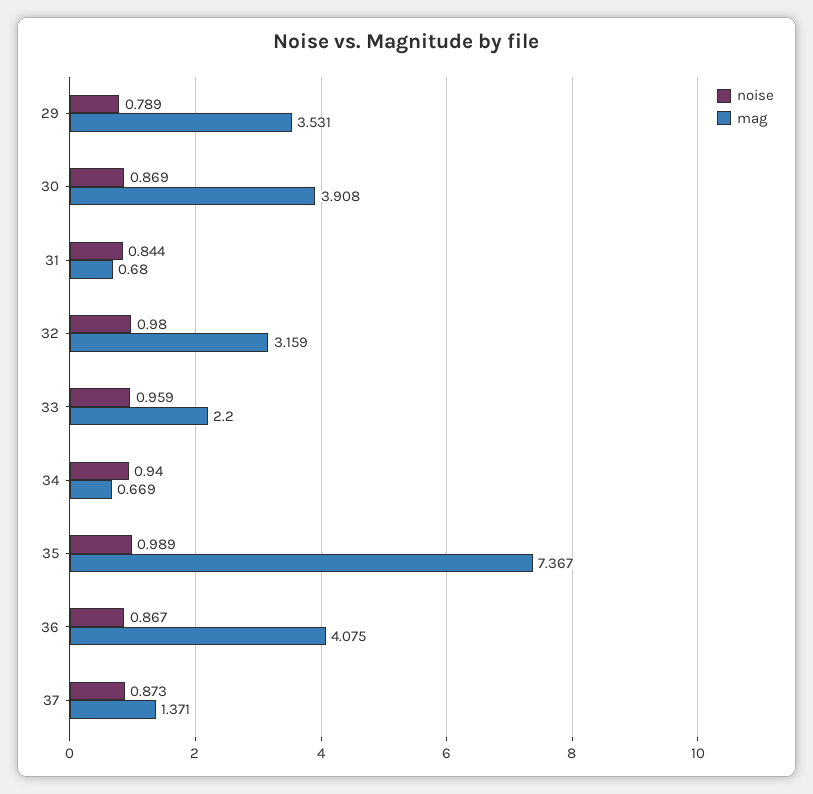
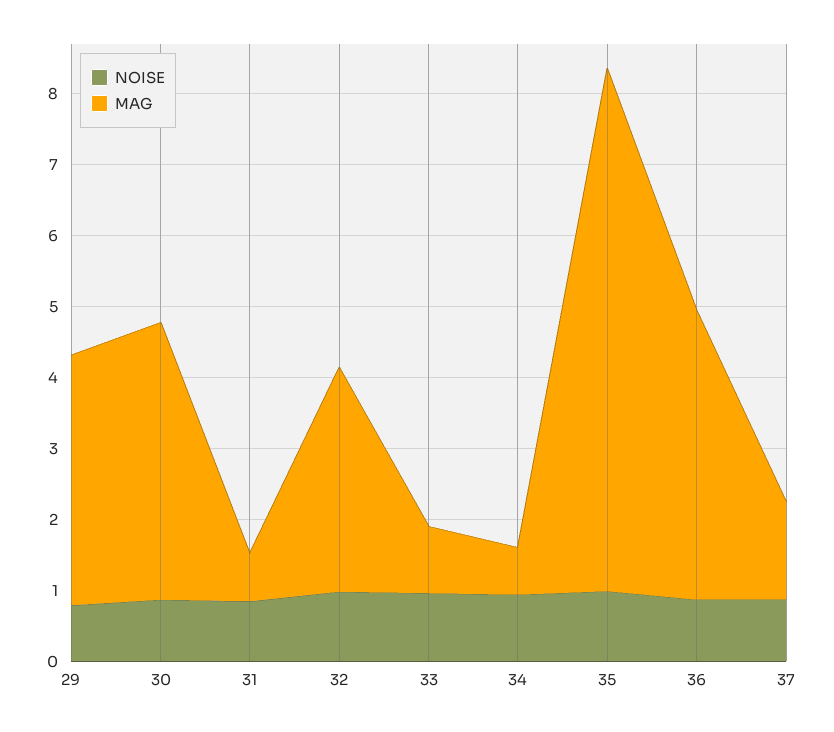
mag, 33: 2.2 -> 1

